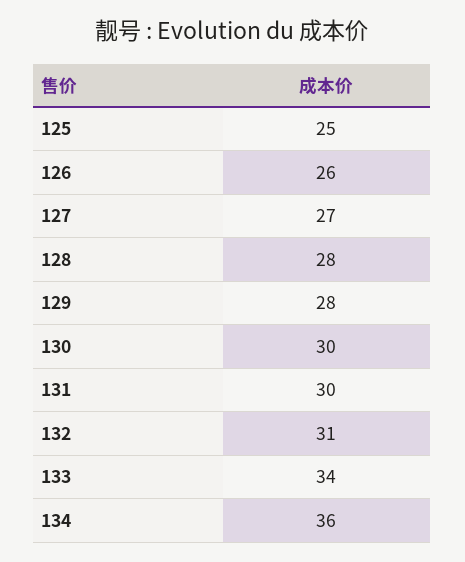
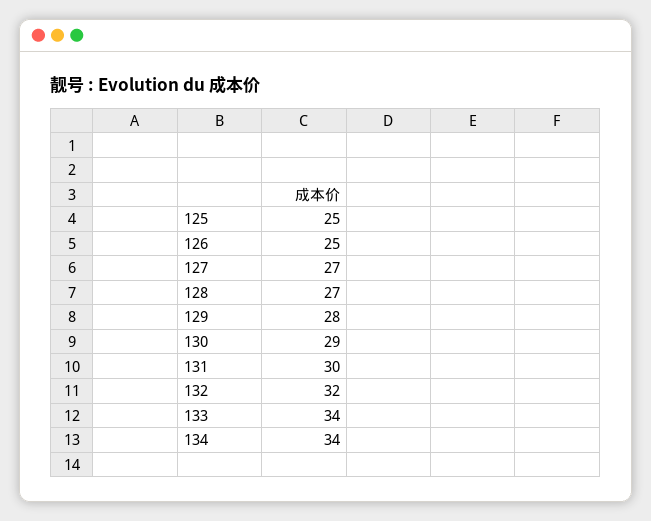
126: 26 -> 25
128: 28 -> 27
130: 30 -> 29
132: 31 -> 32
134: 36 -> 34

